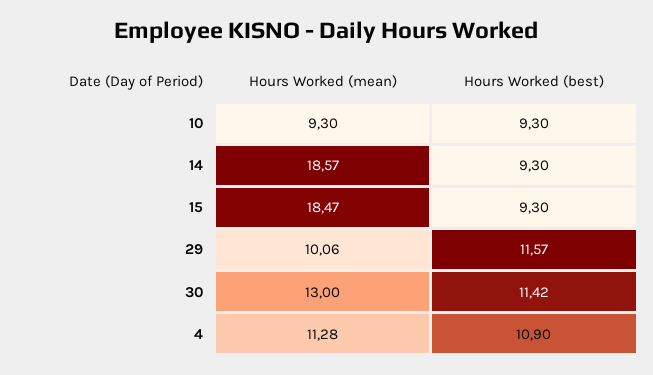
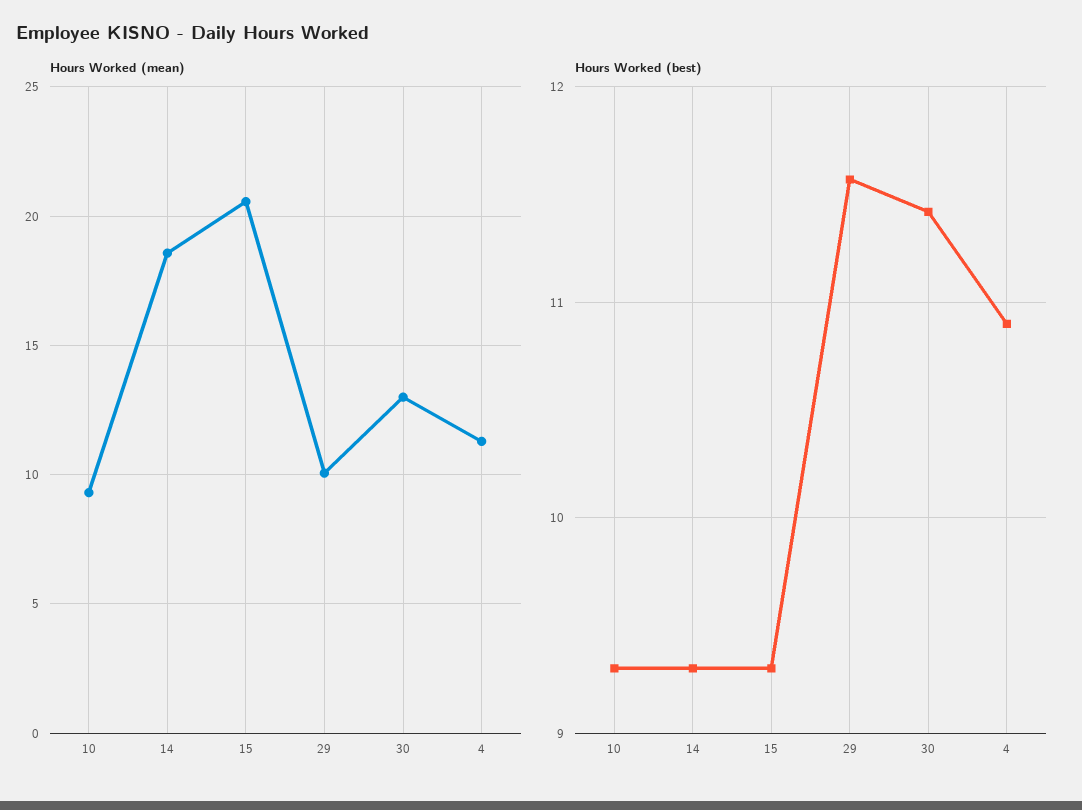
Hours Worked (mean), 15: 18.47 -> 20.5

